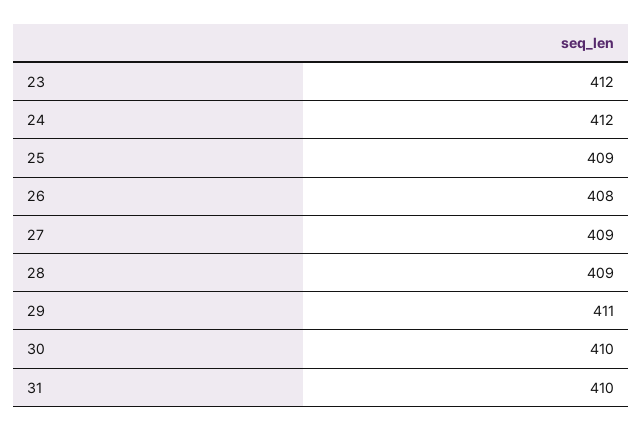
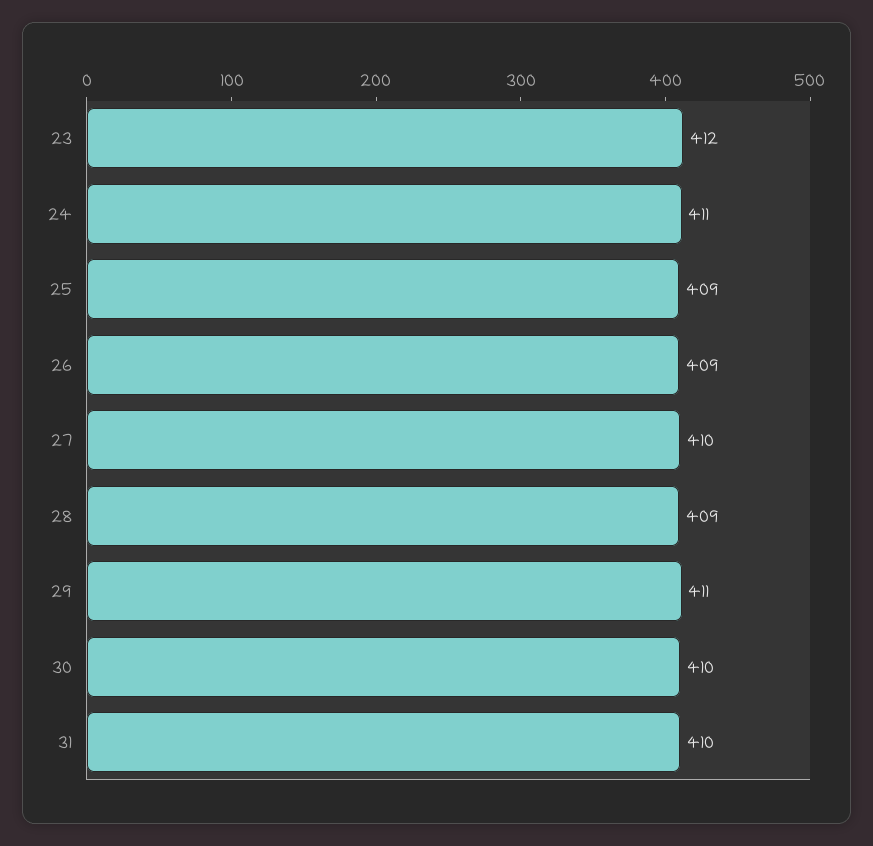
24: 412 -> 411
26: 408 -> 409
27: 409 -> 410

